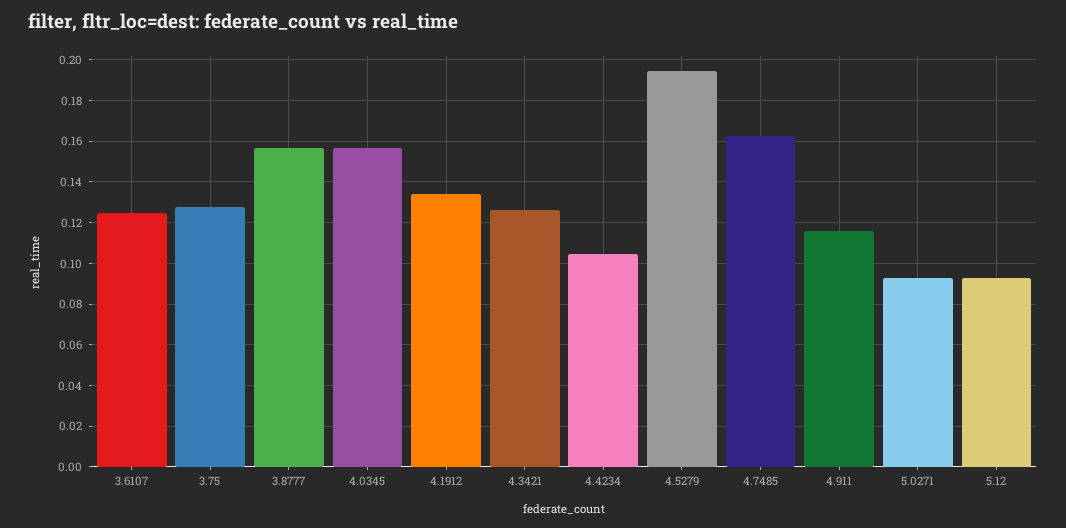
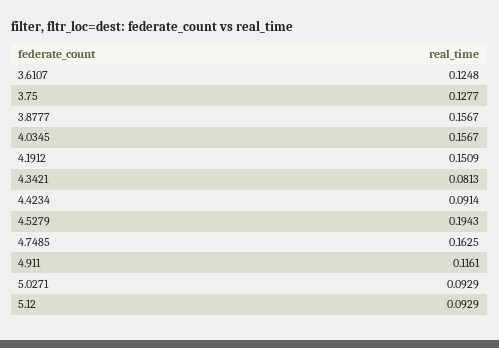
4.1912: 0.135 -> 0.1509
4.3421: 0.125 -> 0.0813
4.4234: 0.105 -> 0.0914

